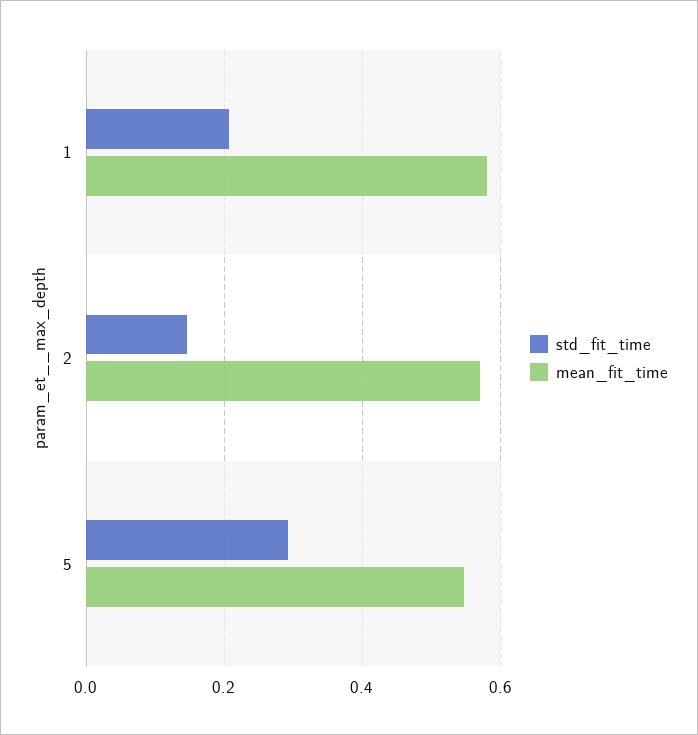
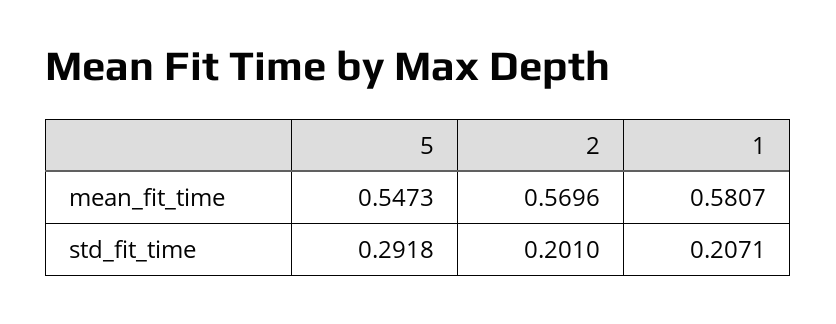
std_fit_time, 2: 0.14 -> 0.201

